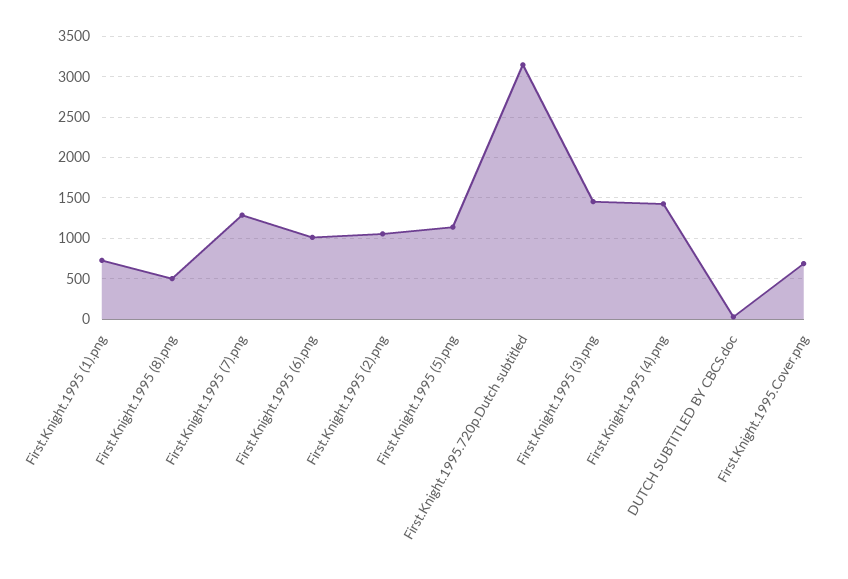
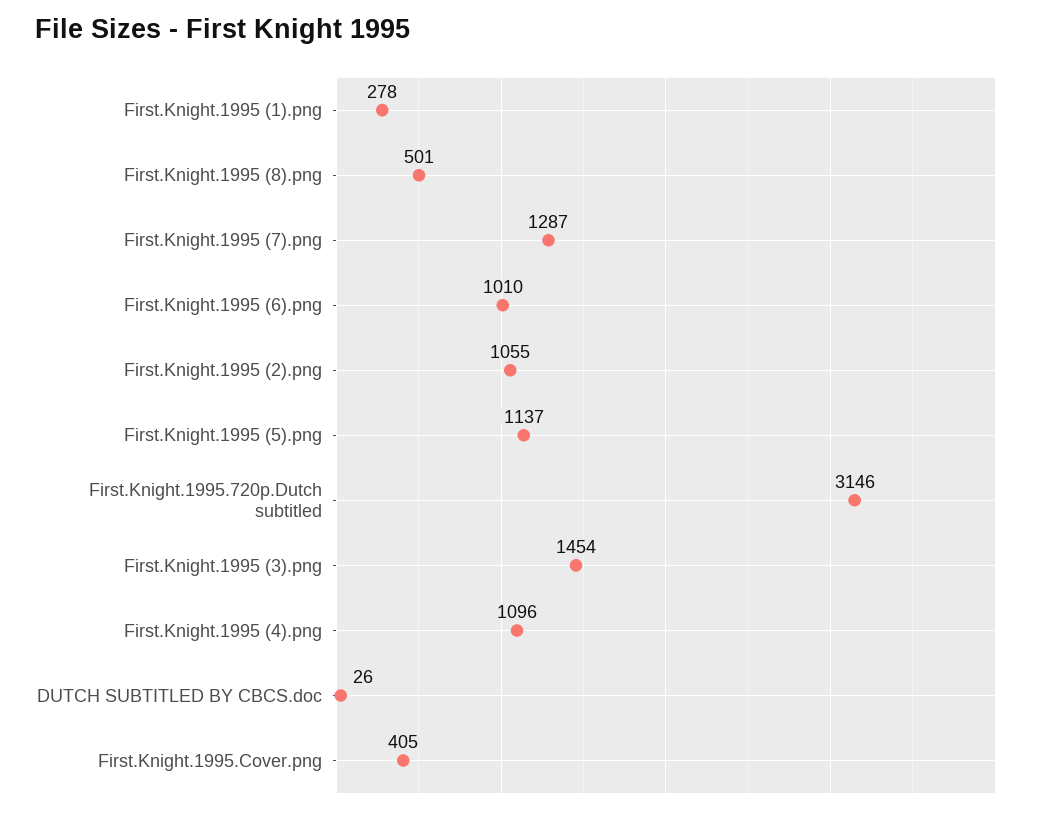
First.Knight.1995 (1).png: 700 -> 278
First.Knight.1995 (4).png: 1400 -> 1096
First.Knight.1995.Cover.png: 700 -> 405

